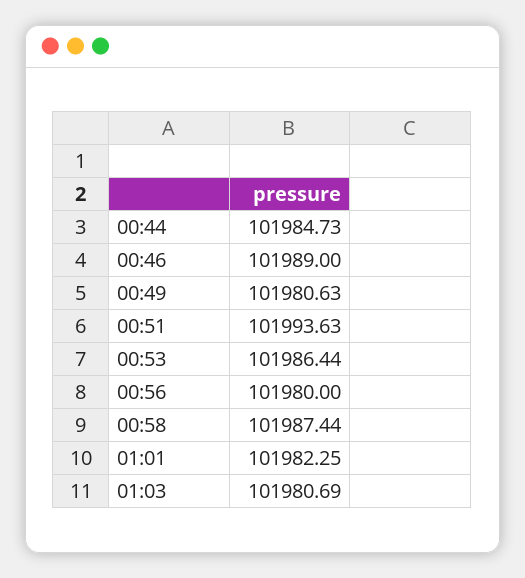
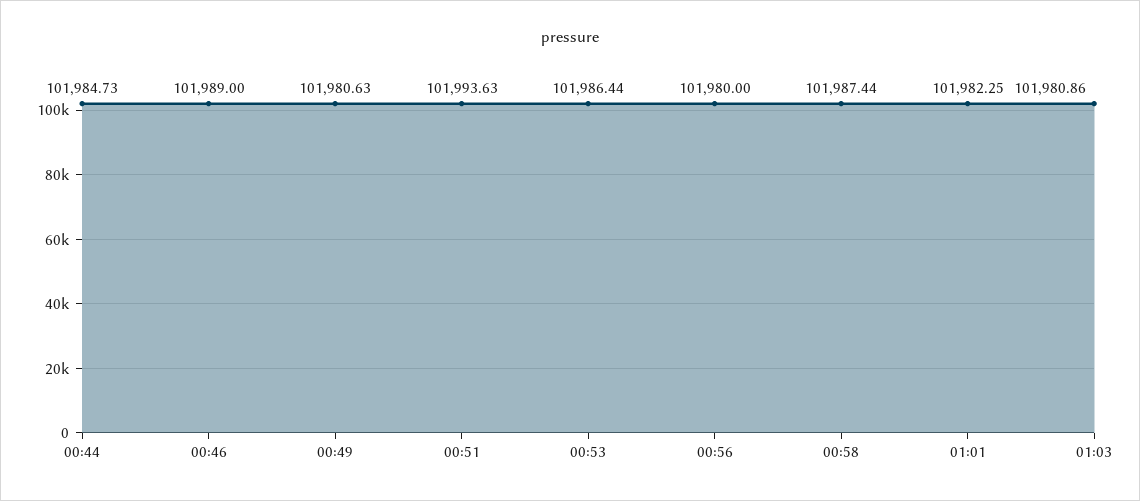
01:03: 101980.69 -> 101980.86

